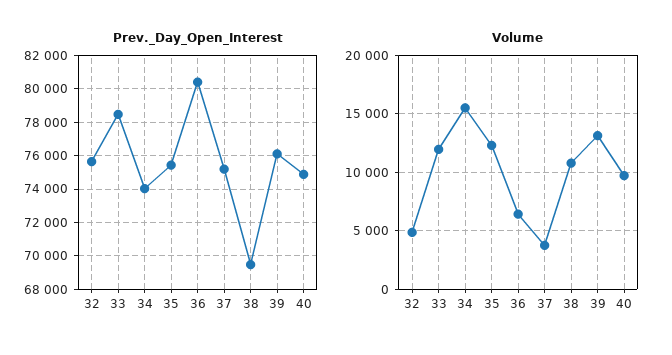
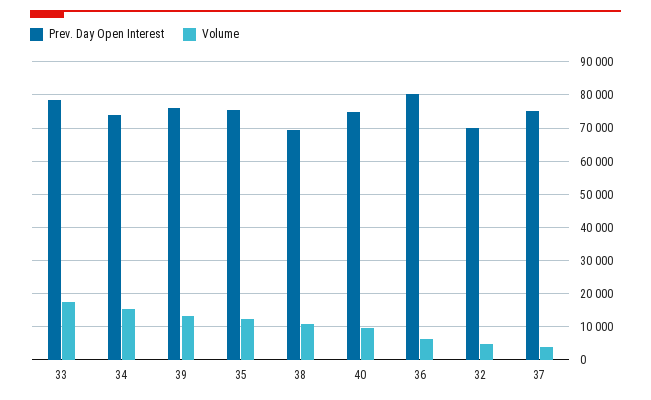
Prev._Day_Open_Interest, 32: 75500 -> 70000
Volume, 33: 12000 -> 18000

